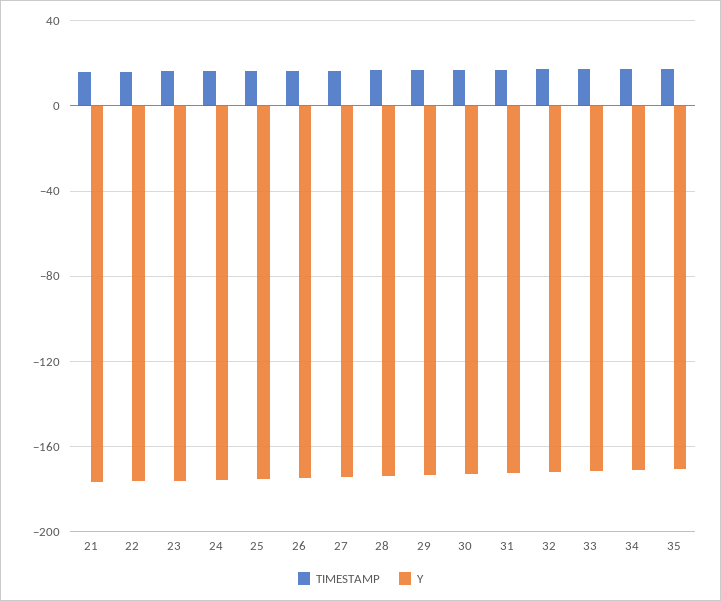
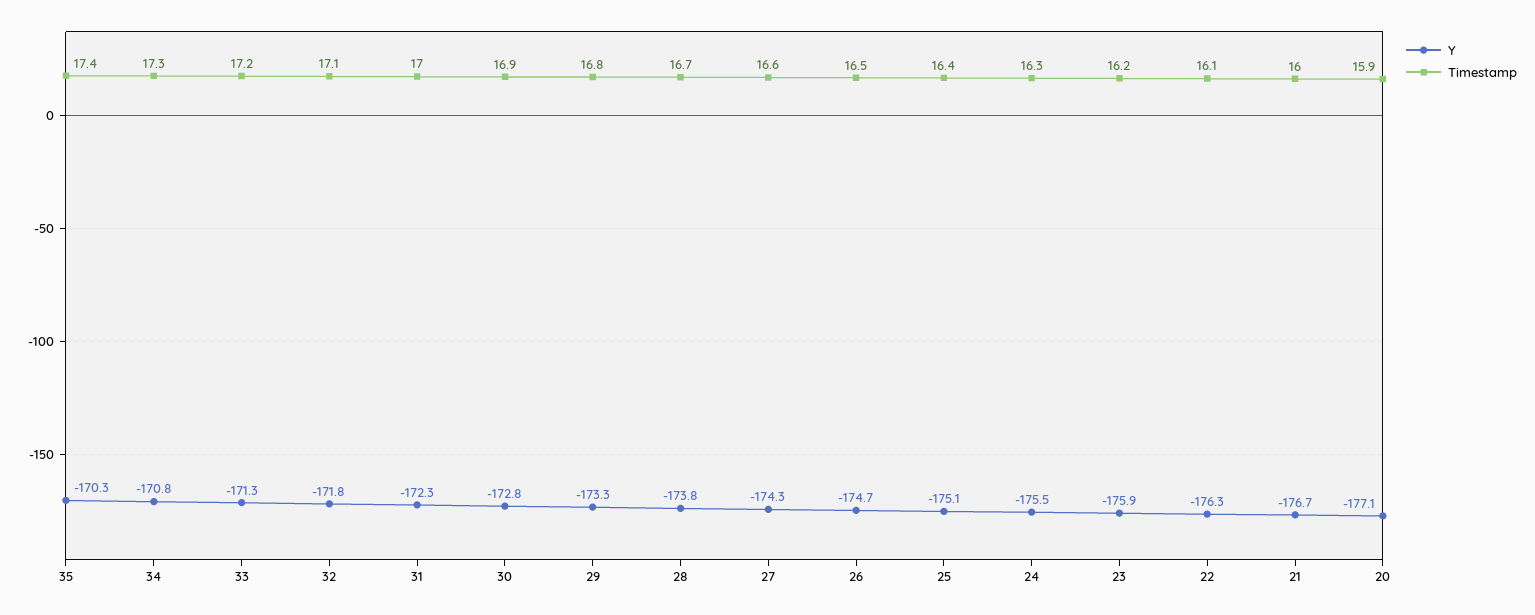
Y, 20: none -> -177.1
TIMESTAMP, 20: none -> 15.9

